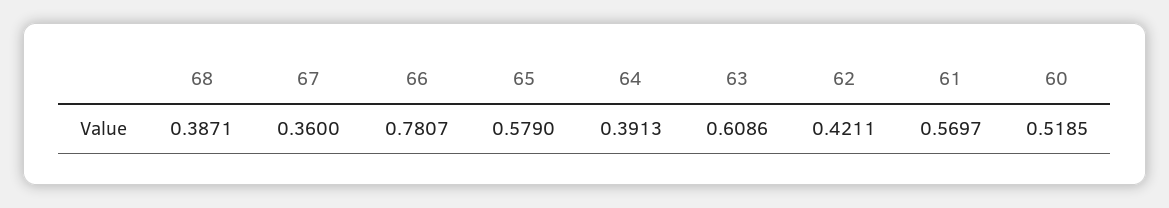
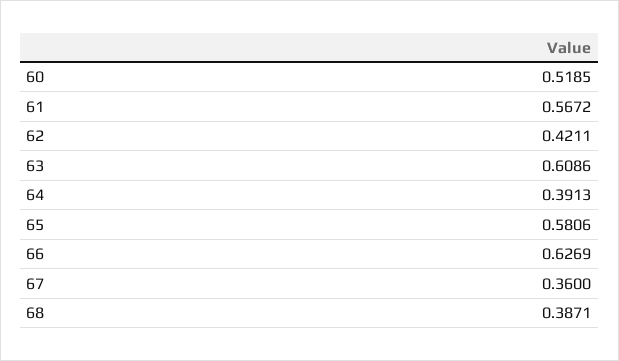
66: 0.7807 -> 0.6269
65: 0.579 -> 0.5806
61: 0.5697 -> 0.5672

